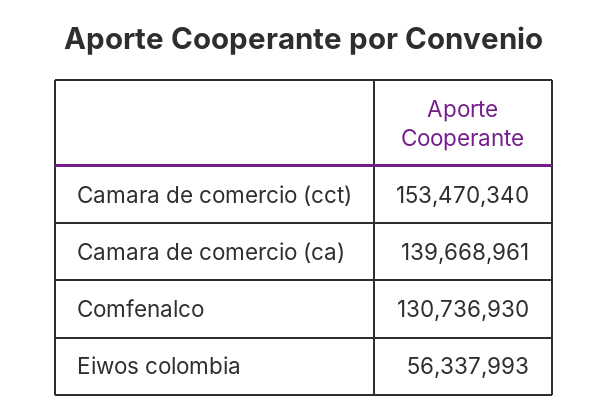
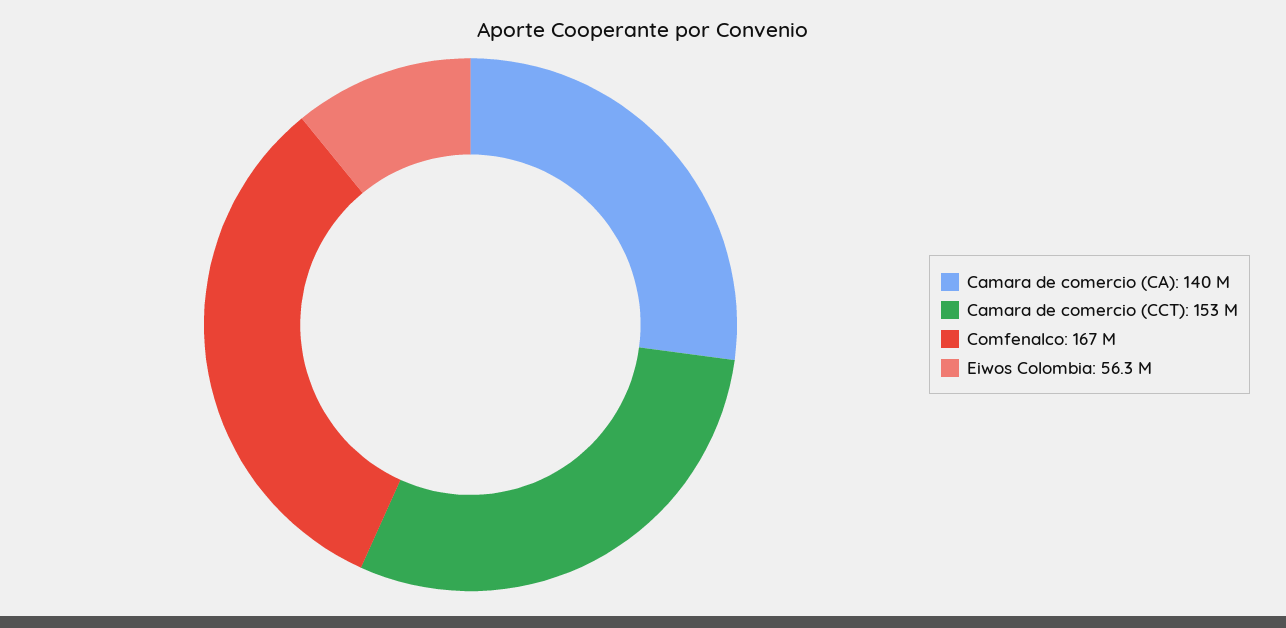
Comfenalco: 130736930 -> 167000000

